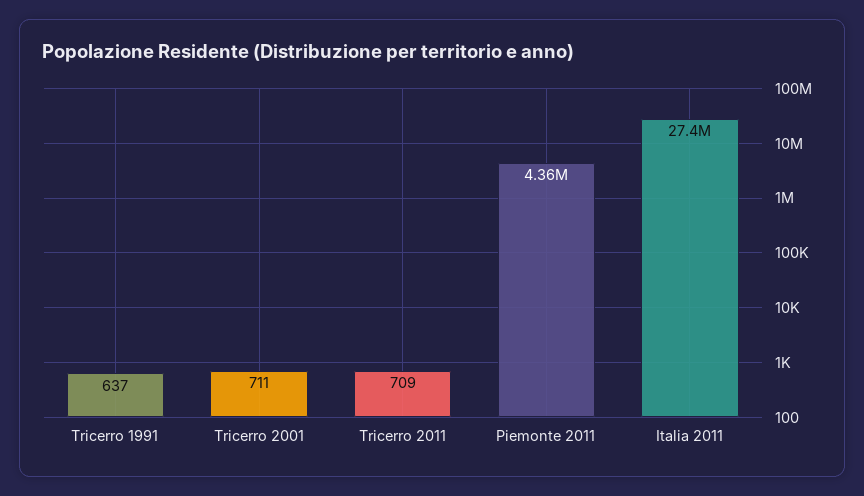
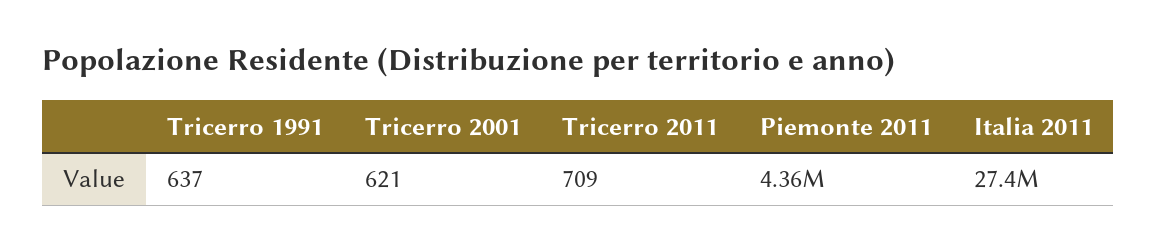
Tricerro 2001: 711 -> 621

